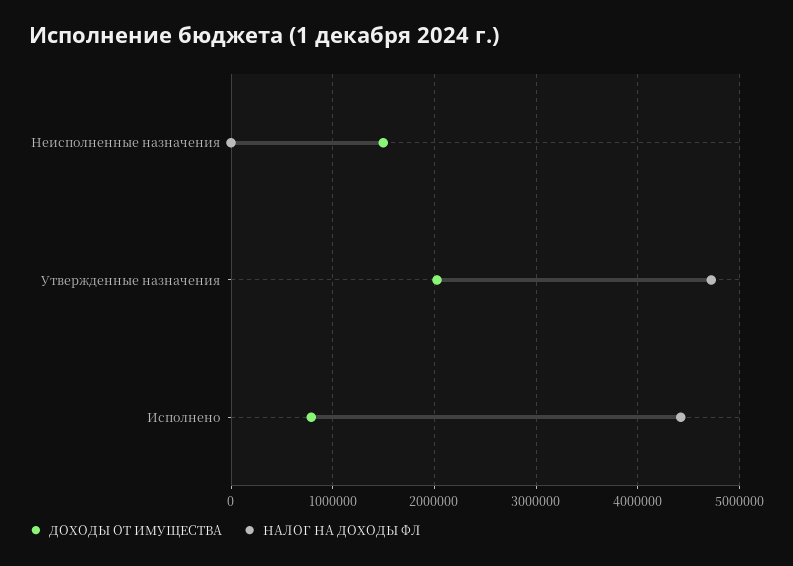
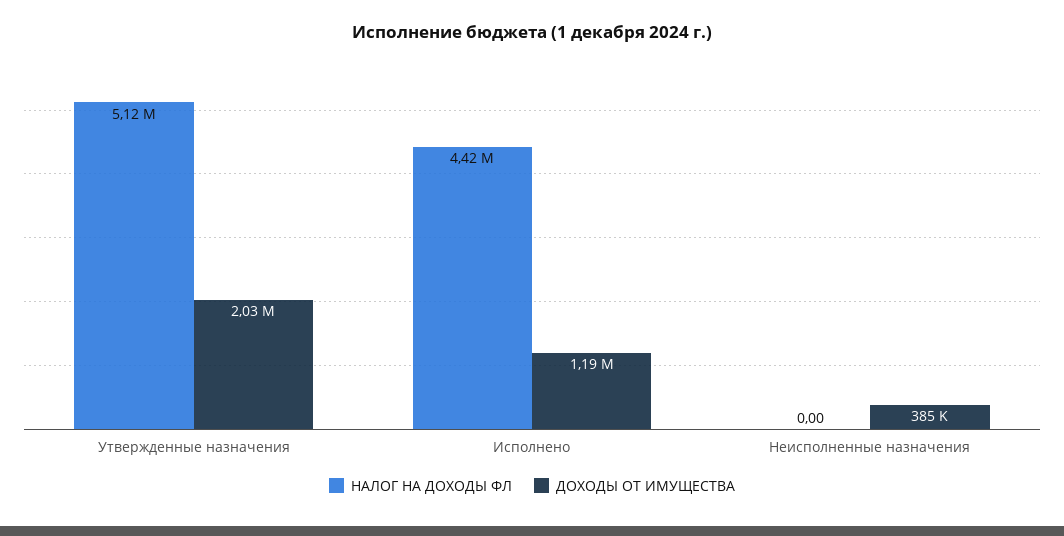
ДОХОДЫ ОТ ИМУЩЕСТВА, Неисполненные назначения: 1500000 -> 385000
НАЛОГ НА ДОХОДЫ ФЛ, Утвержденные назначения: 4700000 -> 5120000
ДОХОДЫ ОТ ИМУЩЕСТВА, Исполнено: 800000 -> 1190000

